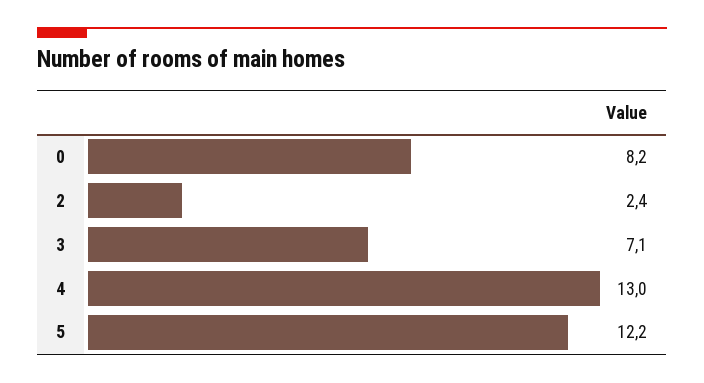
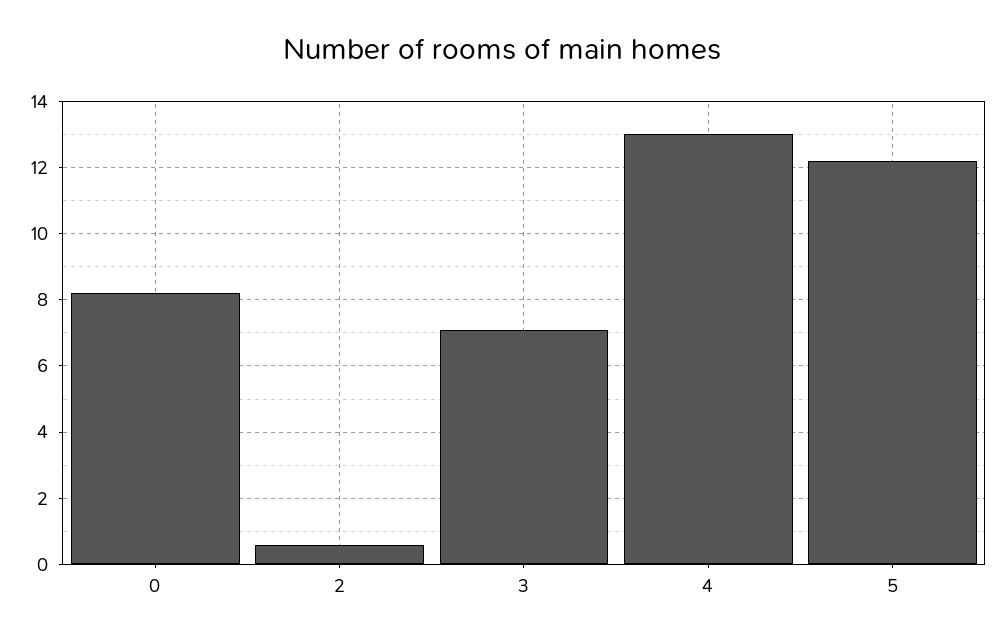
2: 2.4 -> 0.5

